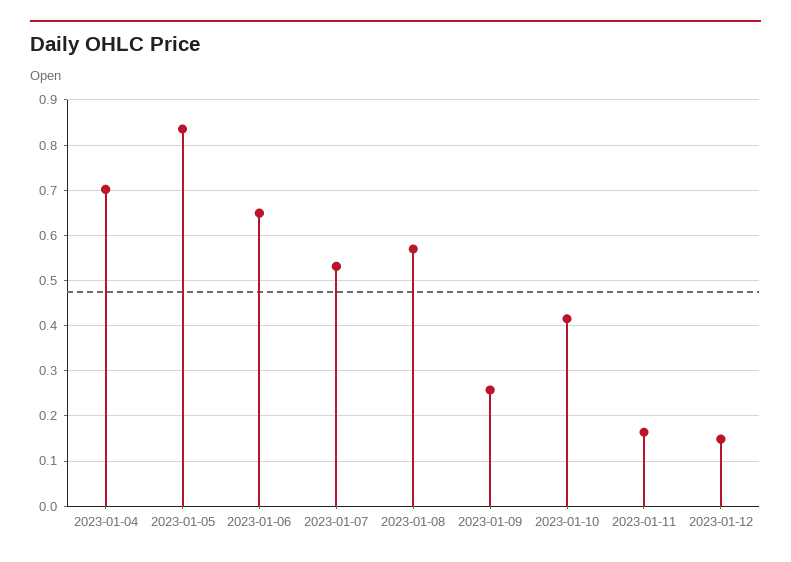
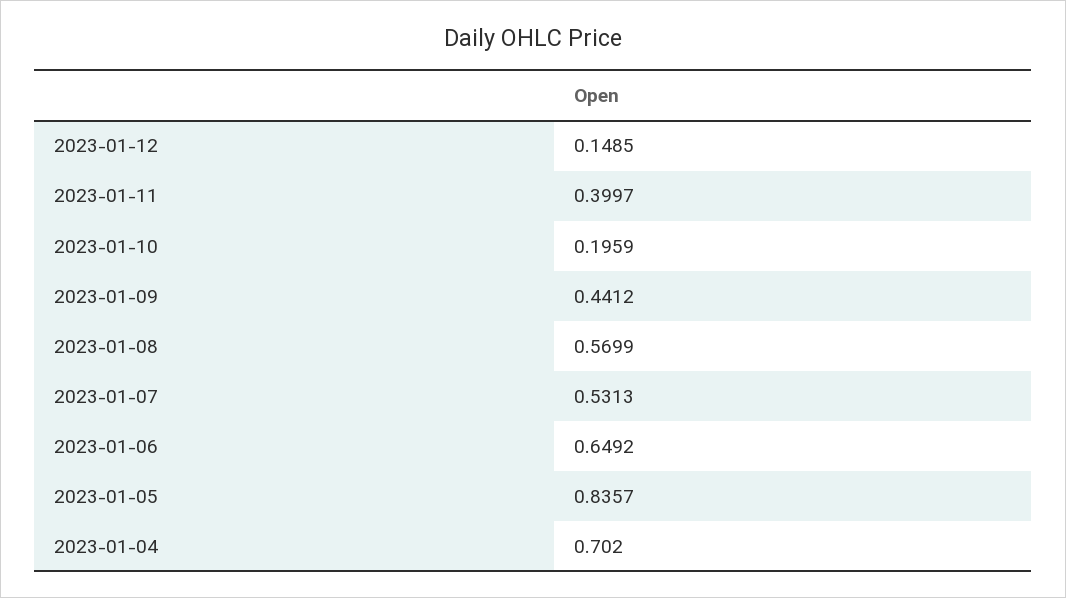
2023-01-09: 0.26 -> 0.4412
2023-01-10: 0.42 -> 0.1959
2023-01-11: 0.16 -> 0.3997

